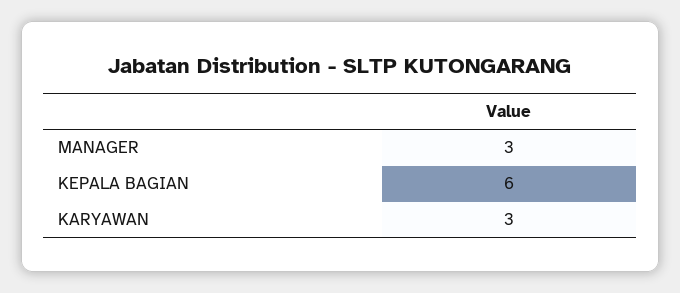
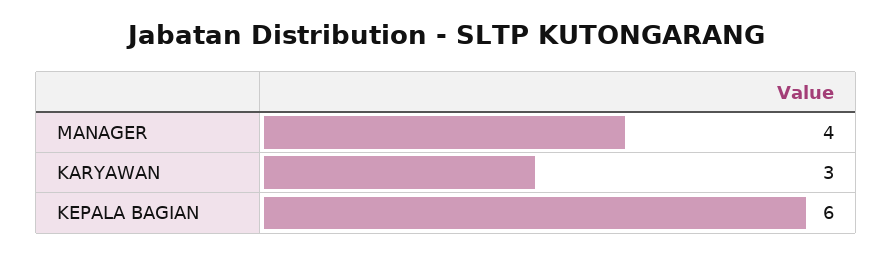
MANAGER: 3 -> 4

